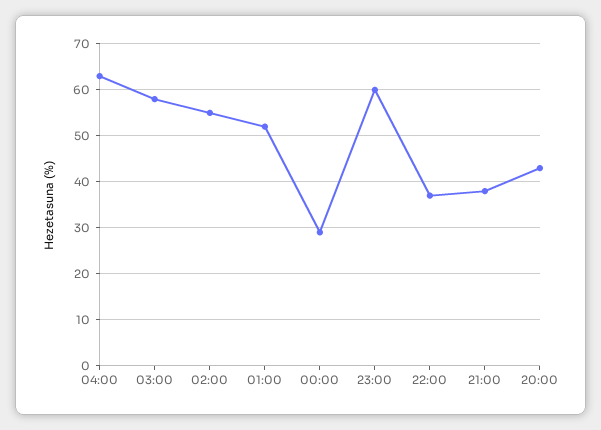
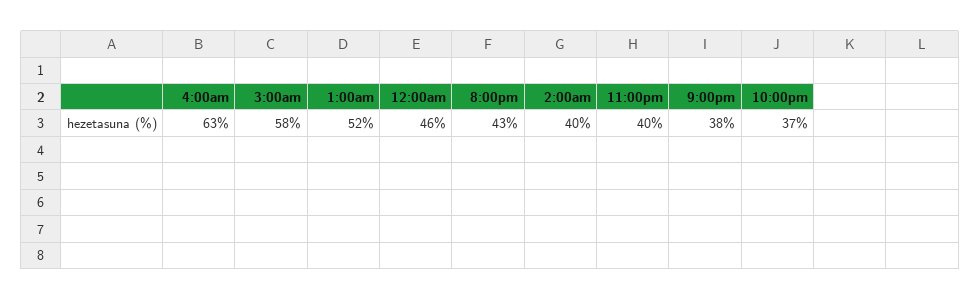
02:00: 55 -> 40
00:00: 30 -> 46
23:00: 60 -> 40

